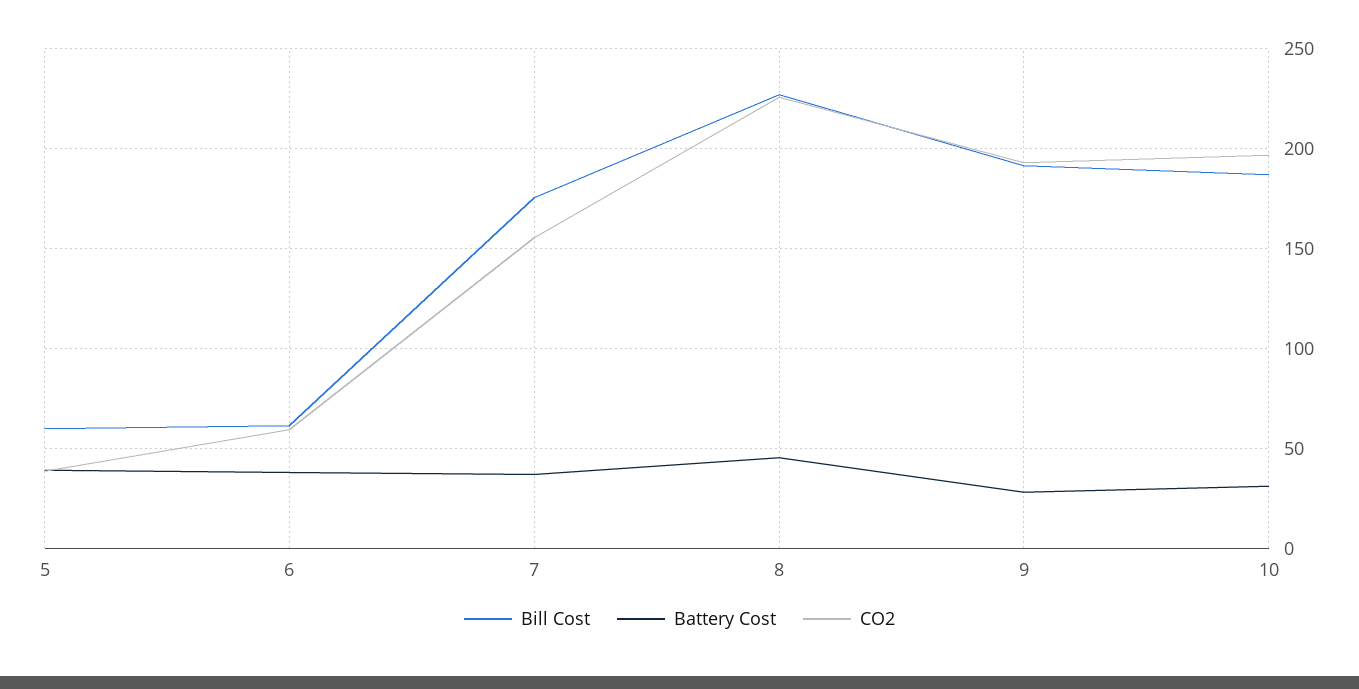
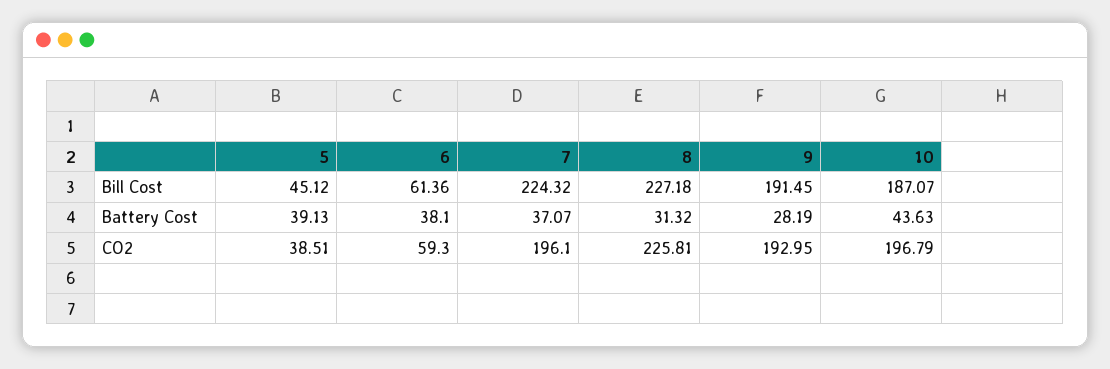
Bill Cost, 5: 60 -> 45.12
Bill Cost, 7: 175 -> 224.32
CO2, 7: 155 -> 196.1
Battery Cost, 8: 45 -> 31.32
Battery Cost, 10: 30 -> 43.63

